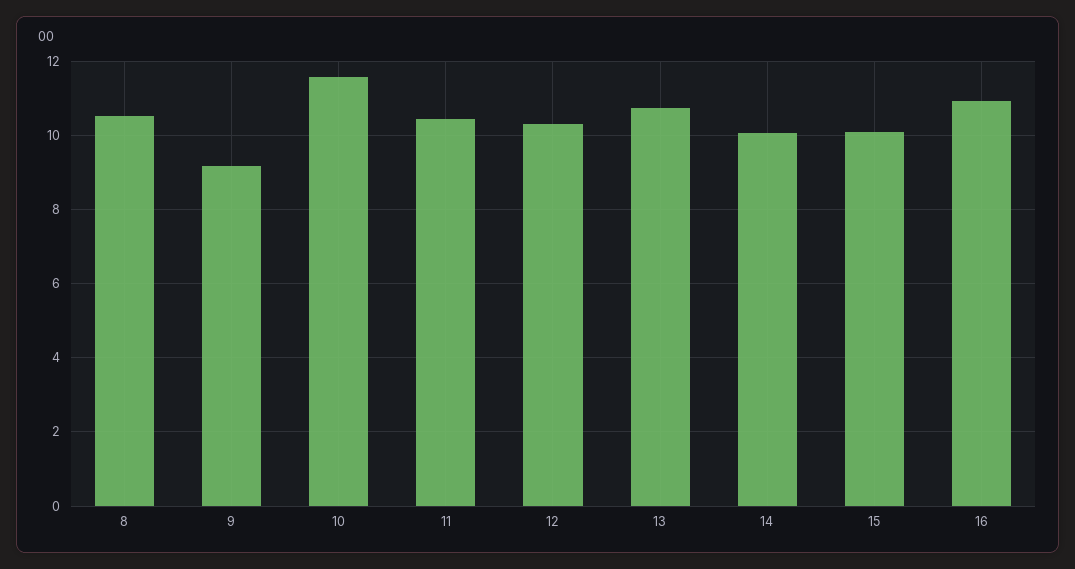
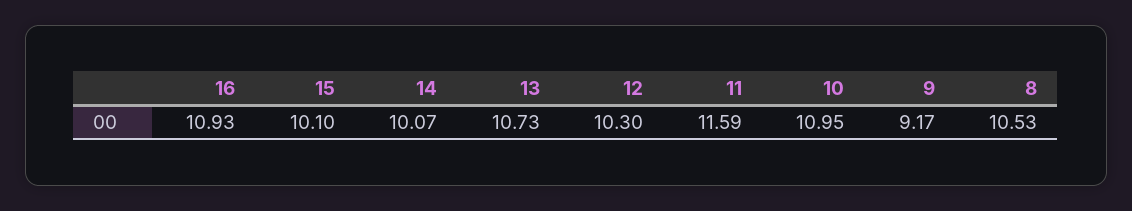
10: 11.6 -> 10.95
11: 10.4 -> 11.59

